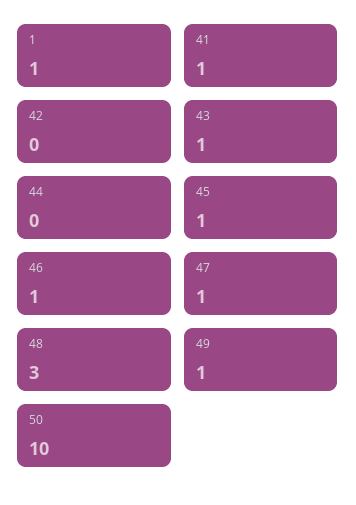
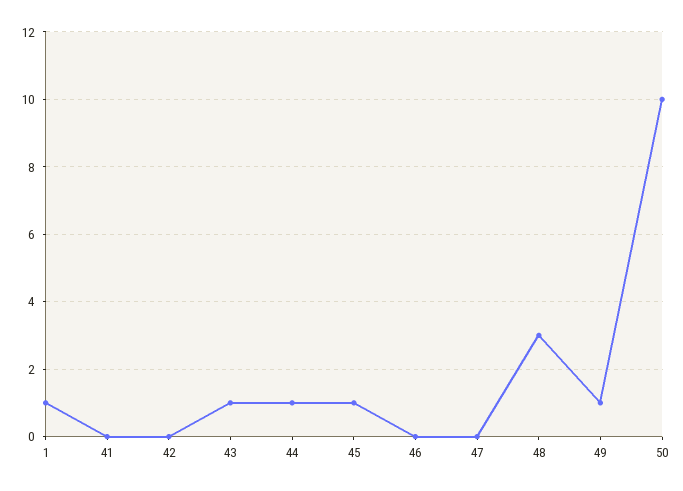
41: 1 -> 0
44: 0 -> 1
46: 1 -> 0
47: 1 -> 0

